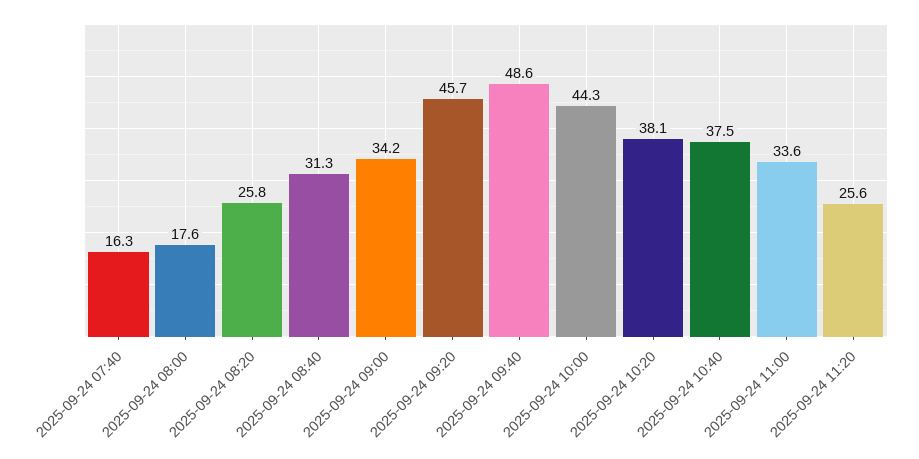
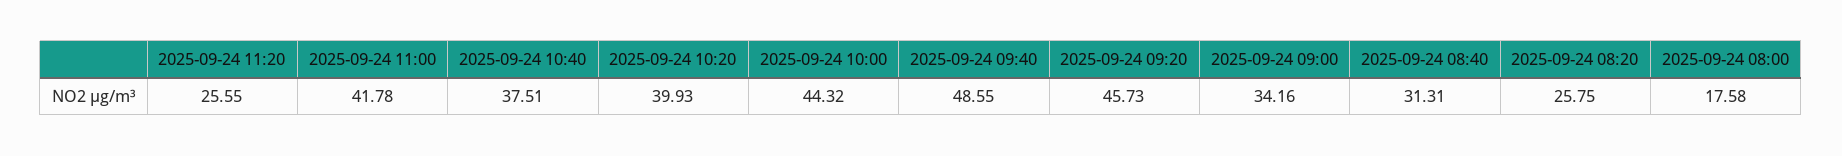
2025-09-24 07:40: 16.3 -> none
2025-09-24 10:20: 38.1 -> 39.93
2025-09-24 11:00: 33.6 -> 41.78

